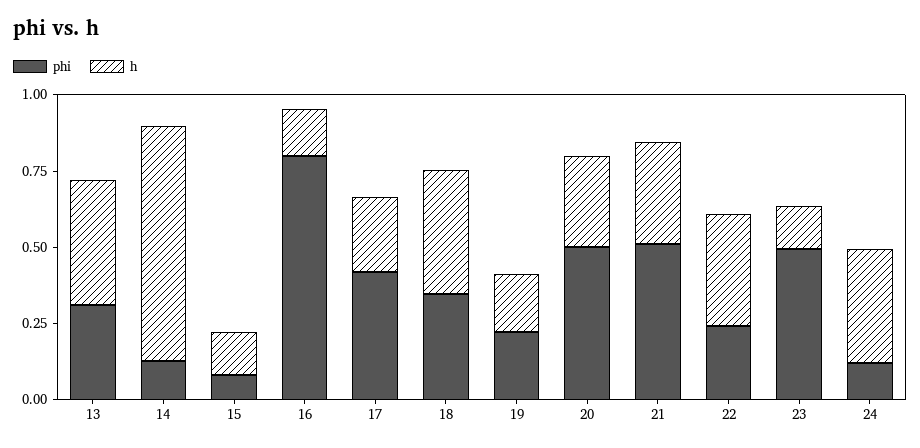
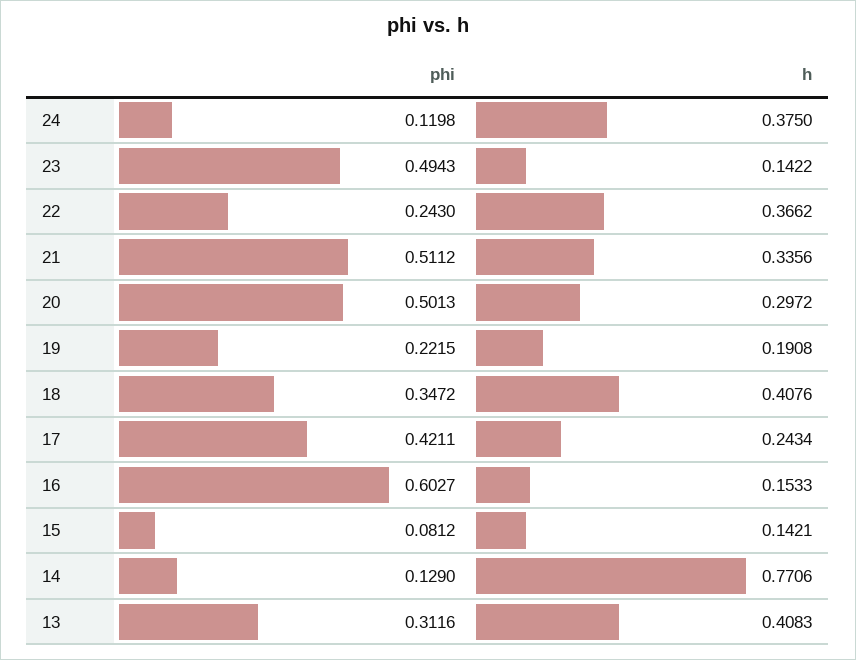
phi, 16: 0.8 -> 0.6027

